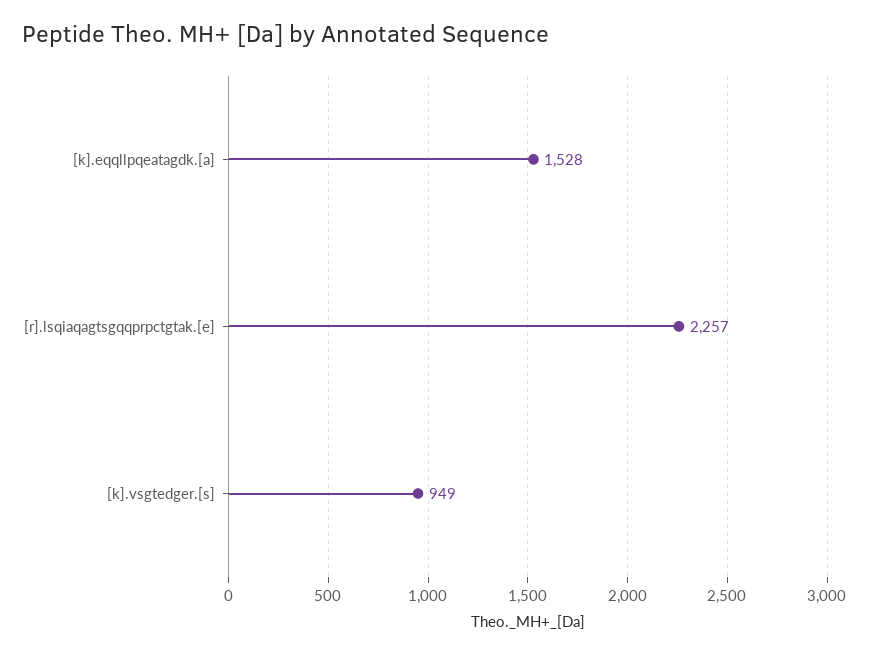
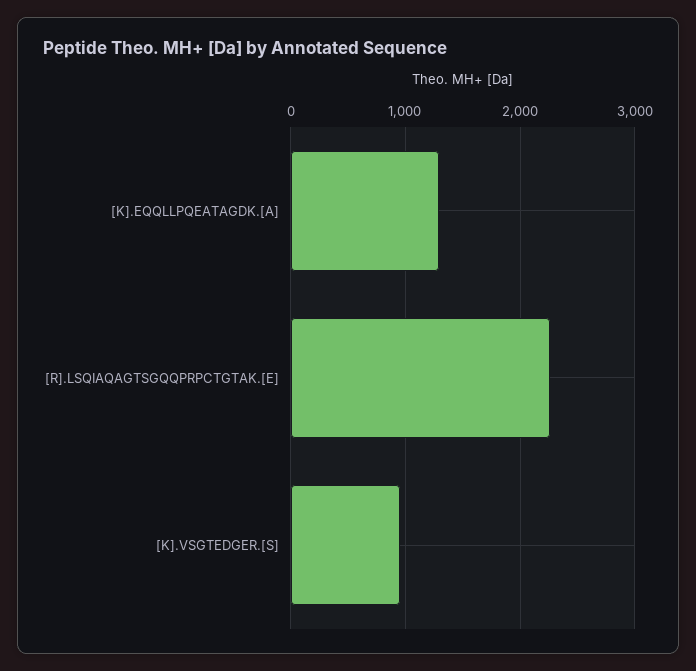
[k].eqqllpqeatagdk.[a]: 1528 -> 1300

